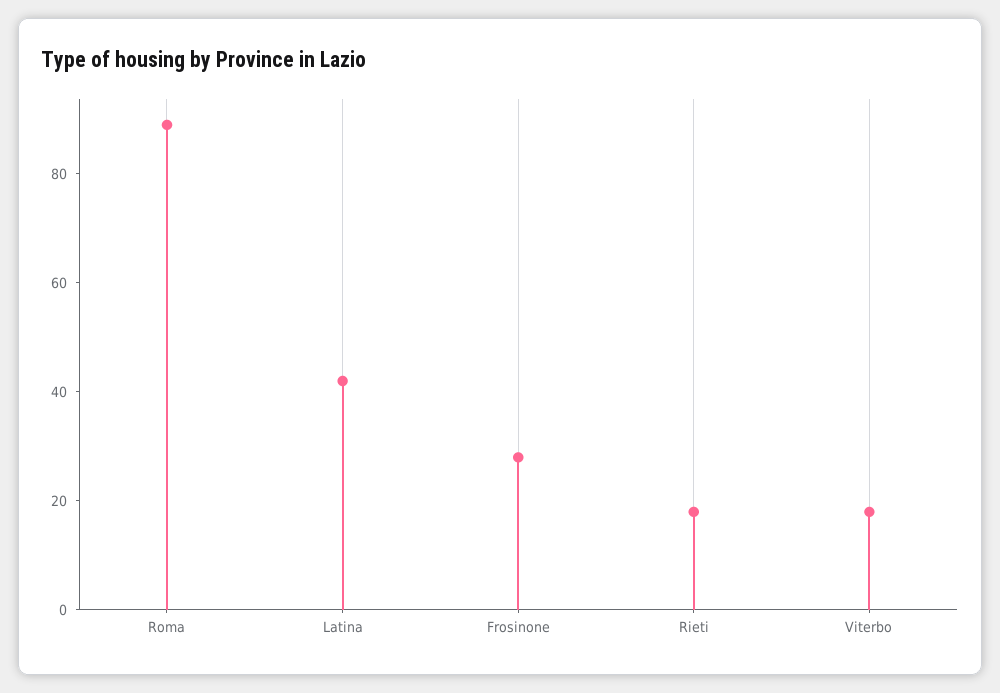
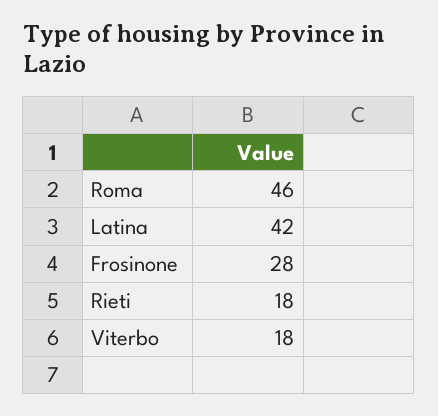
Roma: 90 -> 46

